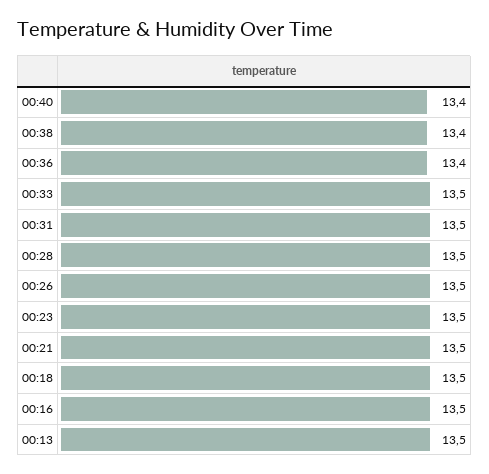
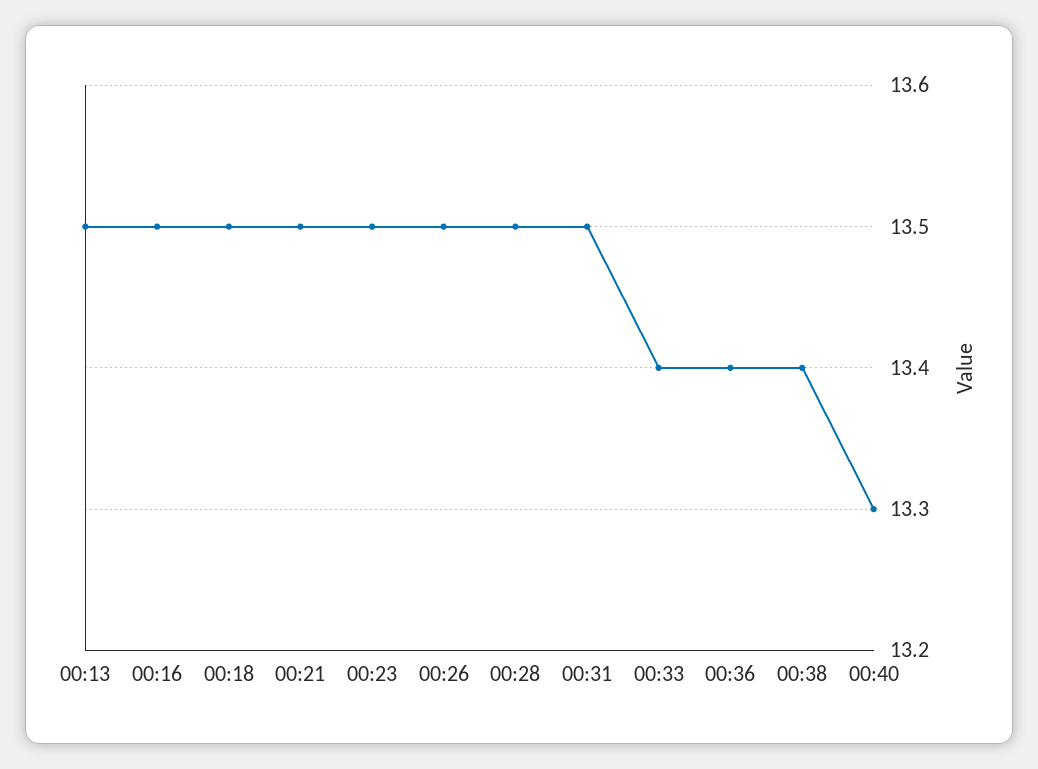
00:40: 13.4 -> 13.3
00:33: 13.5 -> 13.4

